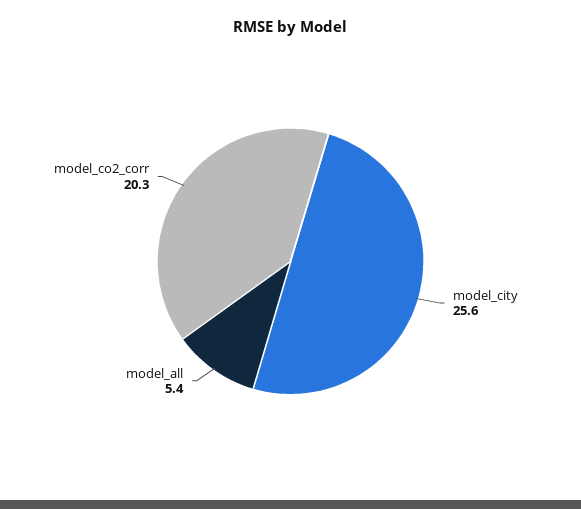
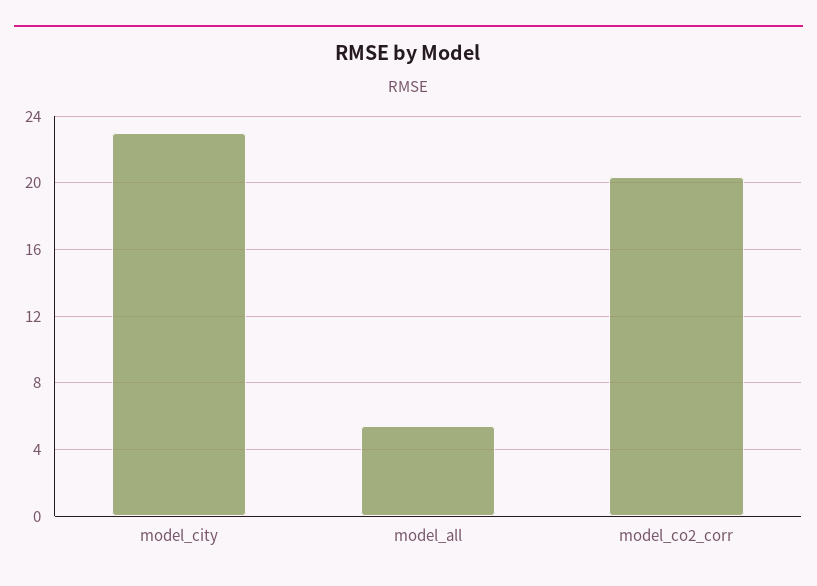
model_city: 25.6 -> 23

